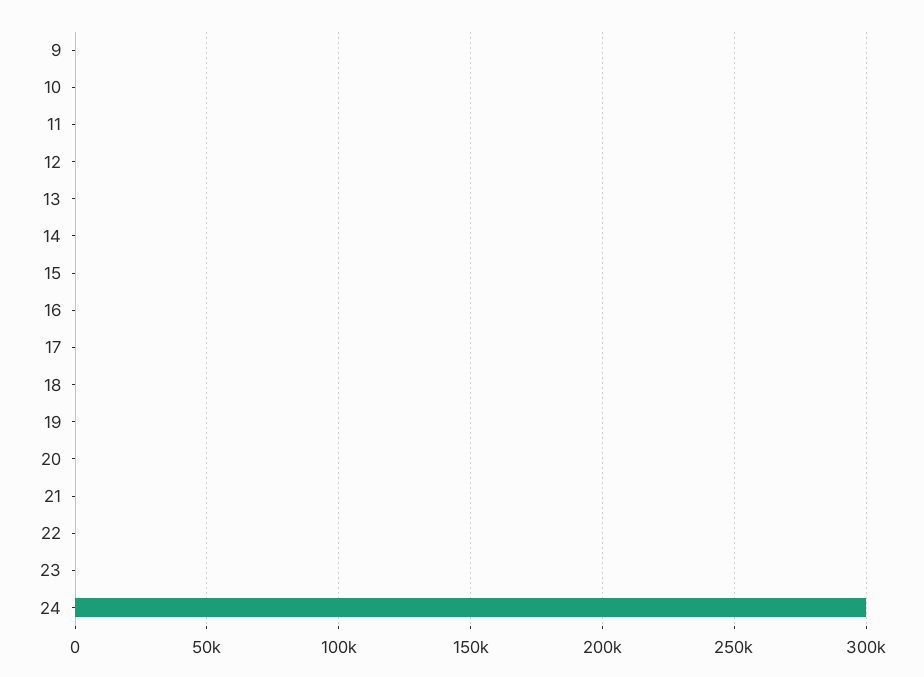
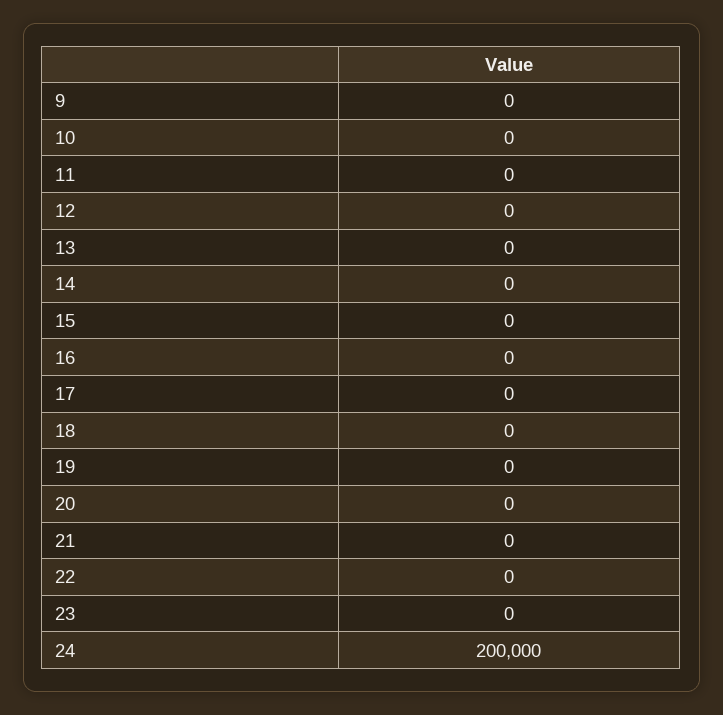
24: 300000 -> 200000

